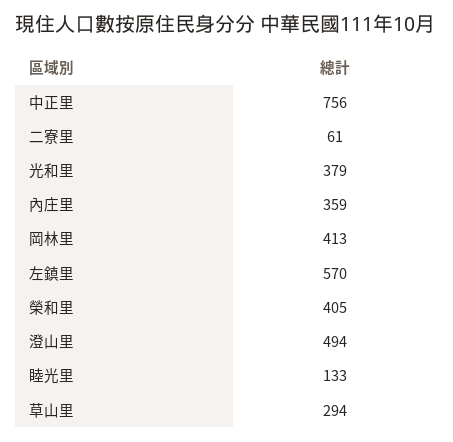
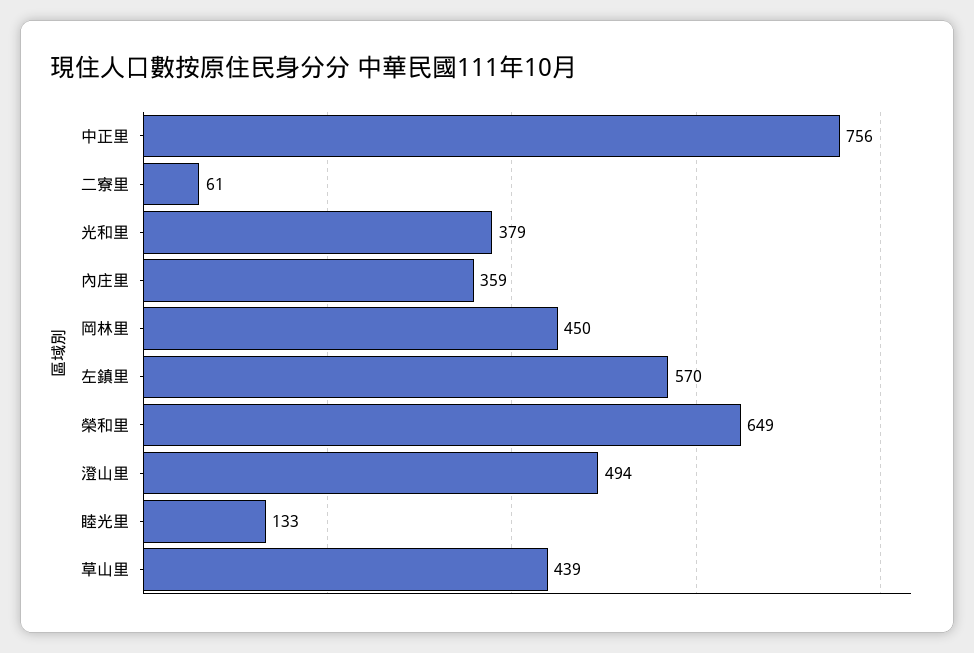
岡林里: 413 -> 450
榮和里: 405 -> 649
草山里: 294 -> 439

